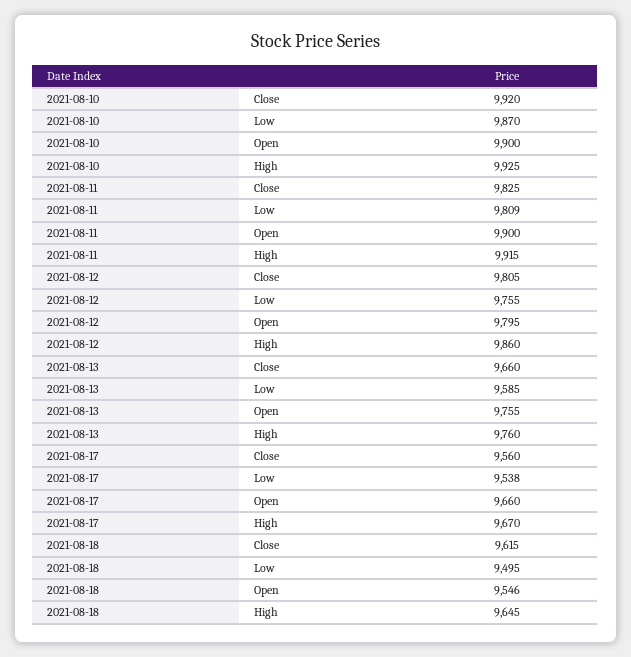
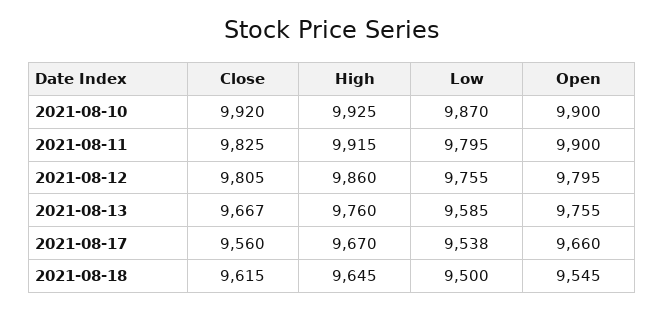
2021-08-11, Low: 9809 -> 9795
2021-08-13, Close: 9660 -> 9667
2021-08-18, Low: 9495 -> 9500
2021-08-18, Open: 9546 -> 9545

